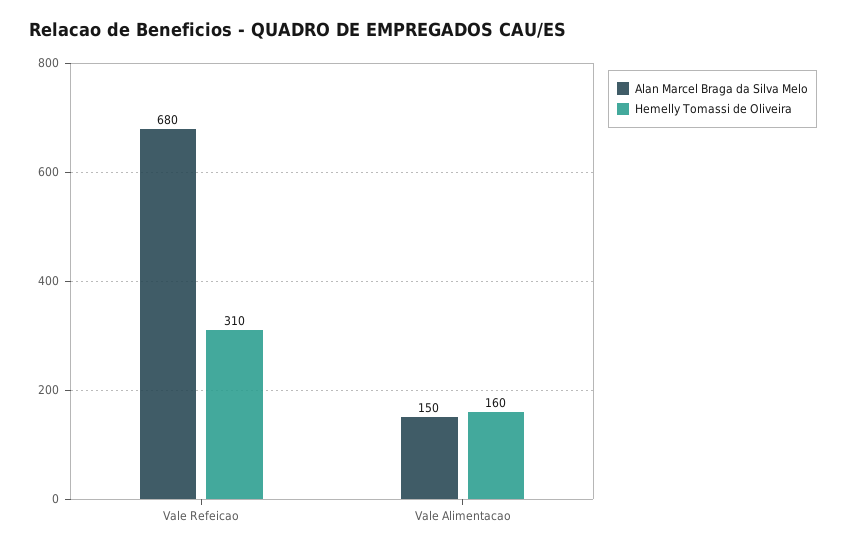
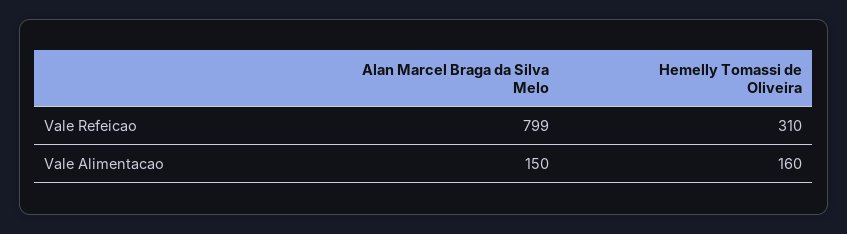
Alan Marcel Braga da Silva Melo, Vale Refeicao: 680 -> 799

